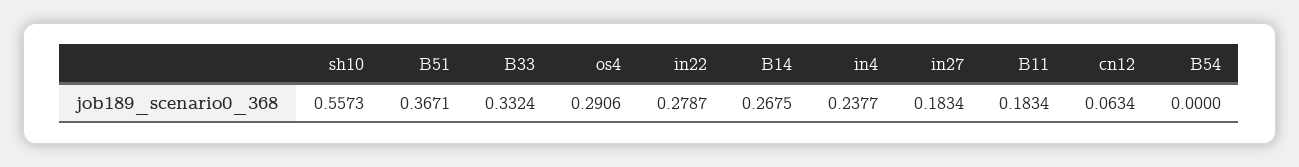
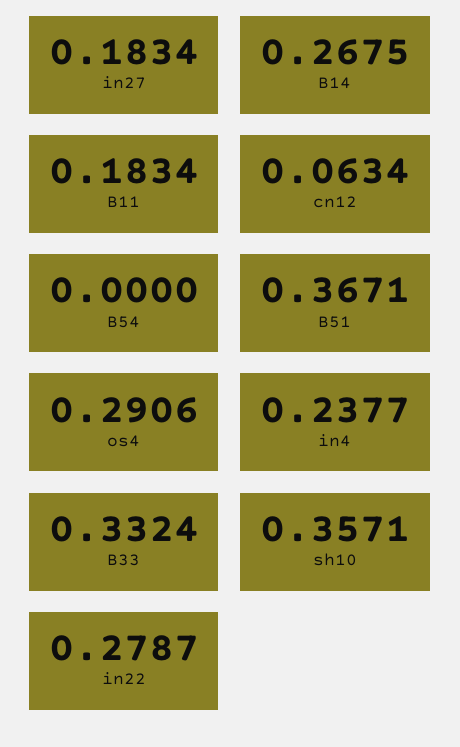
sh10: 0.5573 -> 0.3571

